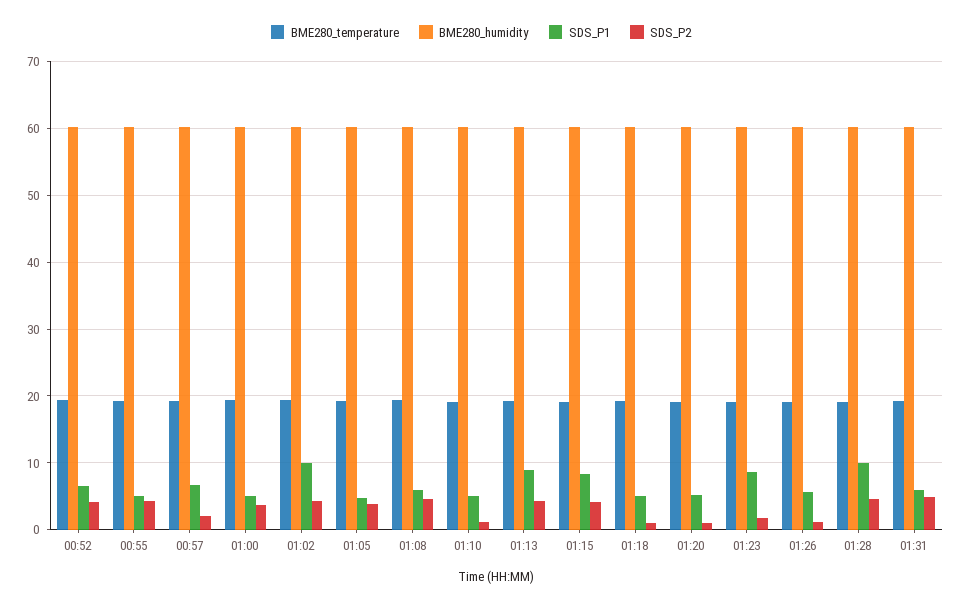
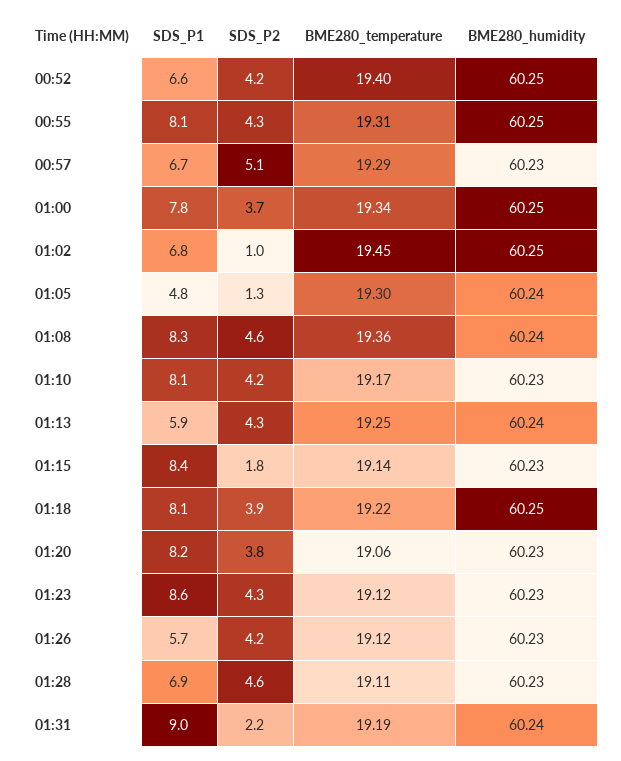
SDS_P1, 00:55: 5 -> 8.1
SDS_P2, 00:57: 2 -> 5.1
SDS_P1, 01:00: 5 -> 7.8
SDS_P1, 01:02: 10 -> 6.8
SDS_P2, 01:02: 4 -> 1
SDS_P2, 01:05: 4 -> 1.3
SDS_P1, 01:08: 6 -> 8.3
SDS_P1, 01:10: 5 -> 8.1
SDS_P2, 01:10: 1 -> 4.2
SDS_P1, 01:13: 9 -> 5.9
SDS_P2, 01:15: 4 -> 1.8
SDS_P1, 01:18: 5 -> 8.1
SDS_P2, 01:18: 1 -> 3.9
SDS_P1, 01:20: 5 -> 8.2
SDS_P2, 01:20: 1 -> 3.8
SDS_P2, 01:23: 2 -> 4.3
SDS_P2, 01:26: 1 -> 4.2
SDS_P1, 01:28: 10 -> 6.9
SDS_P1, 01:31: 6 -> 9
SDS_P2, 01:31: 5 -> 2.2

